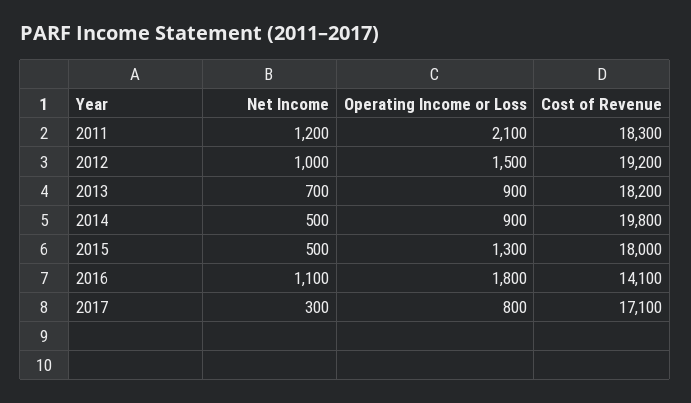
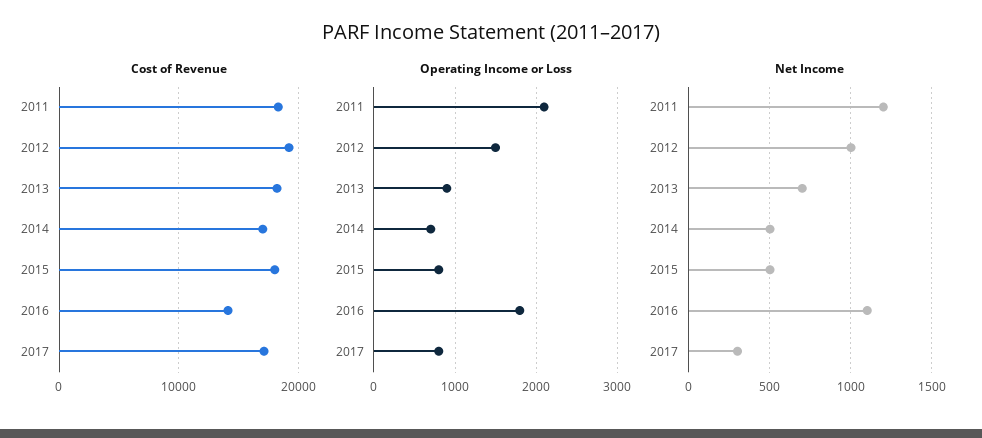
Operating Income or Loss, 2014: 900 -> 700
Cost of Revenue, 2014: 19800 -> 17000
Operating Income or Loss, 2015: 1300 -> 800

